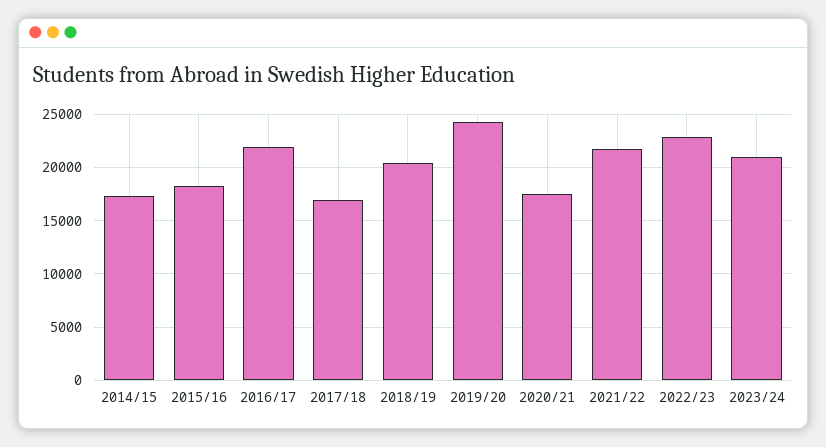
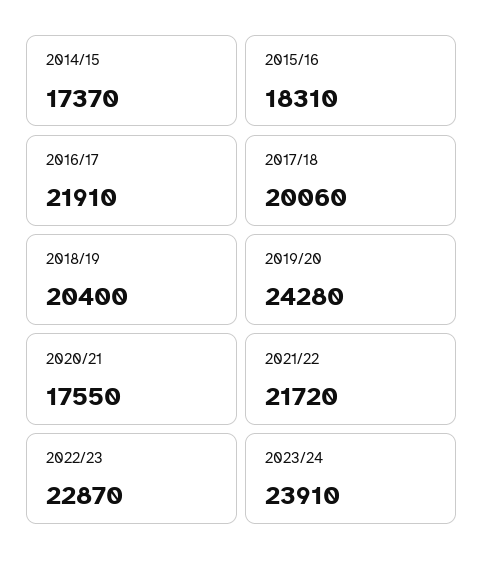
2017/18: 17000 -> 20060
2023/24: 21000 -> 23910

